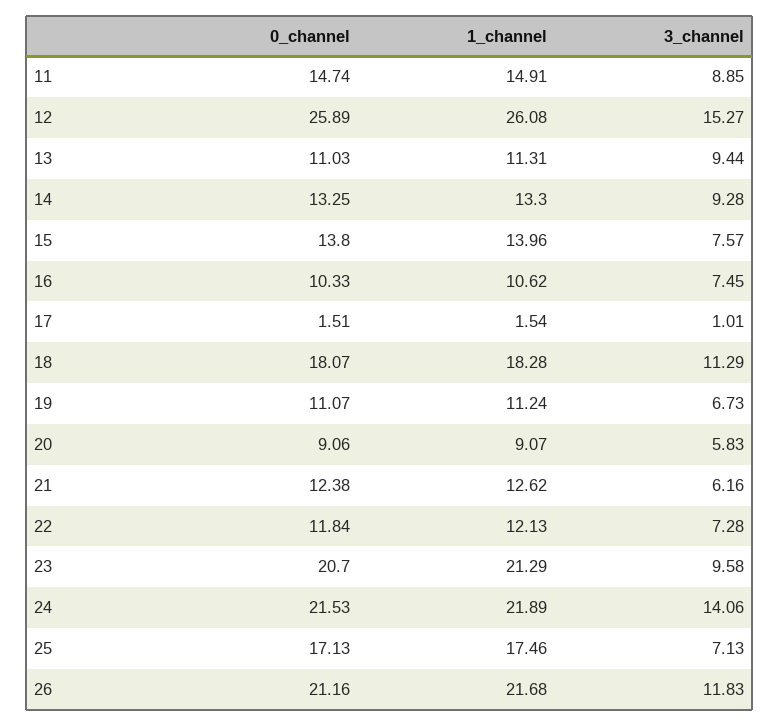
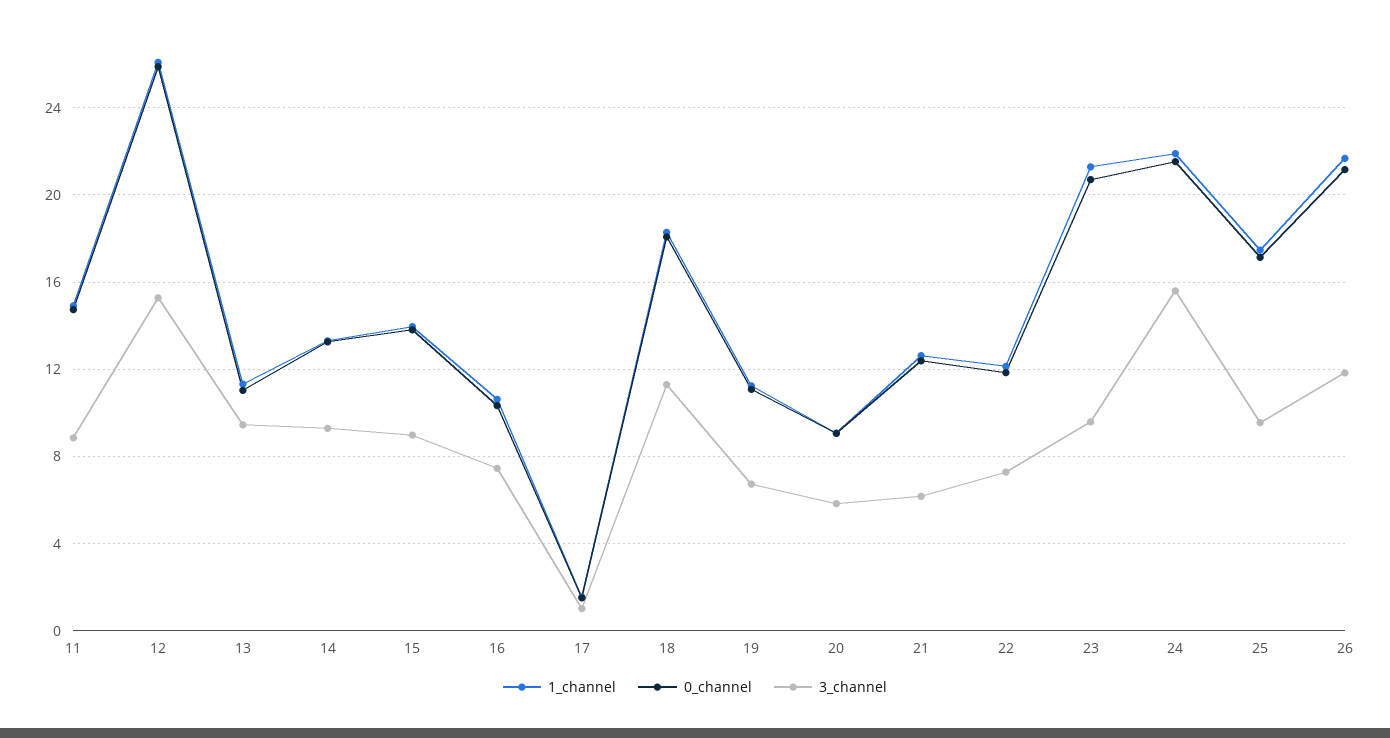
3_channel, 15: 7.57 -> 9
3_channel, 24: 14.06 -> 15.5
3_channel, 25: 7.13 -> 9.5

